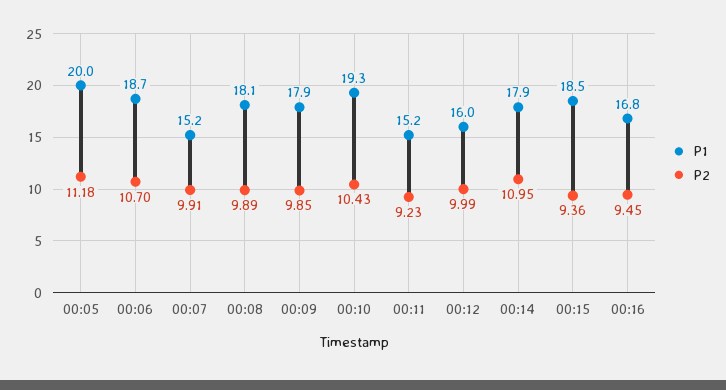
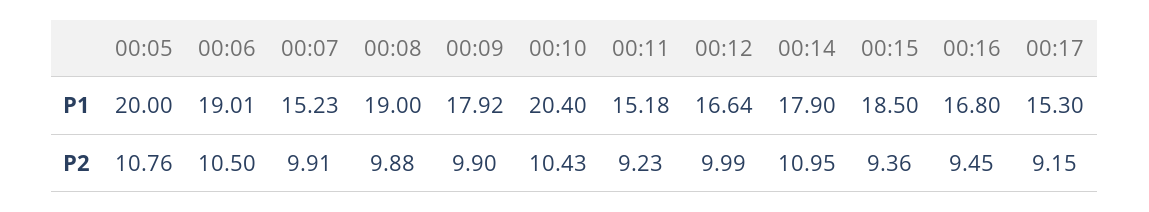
P2, 00:05: 11.18 -> 10.76
P1, 00:06: 18.7 -> 19.01
P2, 00:06: 10.7 -> 10.5
P1, 00:08: 18.1 -> 19
P2, 00:08: 9.89 -> 9.88
P2, 00:09: 9.85 -> 9.9
P1, 00:10: 19.3 -> 20.4
P1, 00:12: 16 -> 16.64
P1, 00:17: none -> 15.3
P2, 00:17: none -> 9.15

